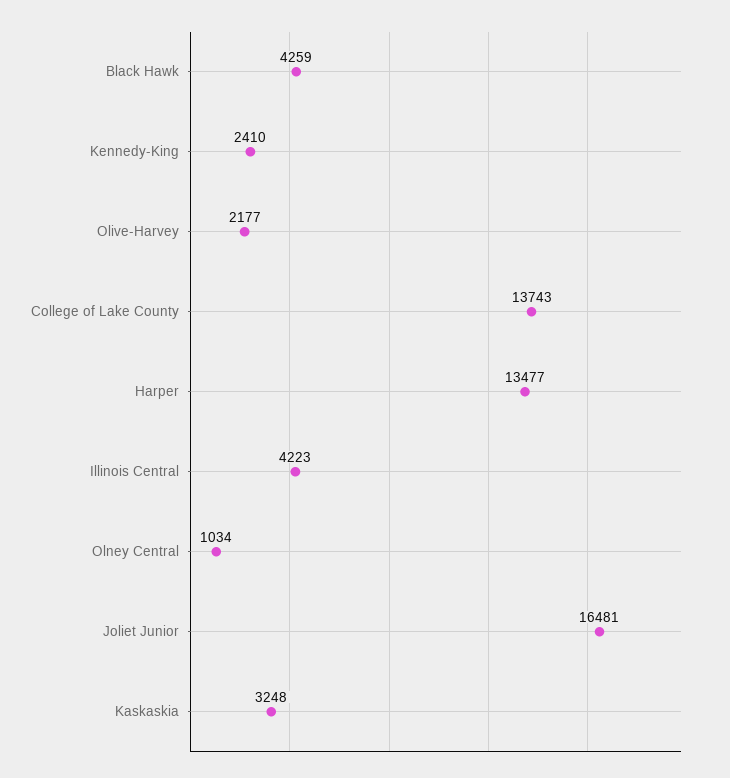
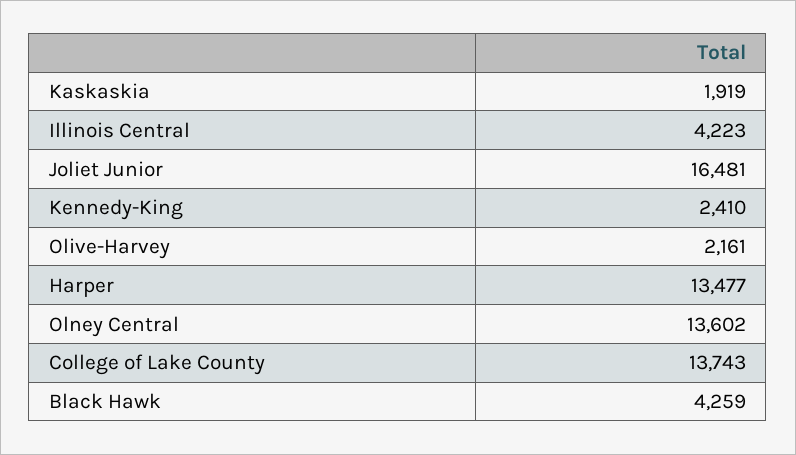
Olive-Harvey: 2177 -> 2161
Olney Central: 1034 -> 13602
Kaskaskia: 3248 -> 1919

